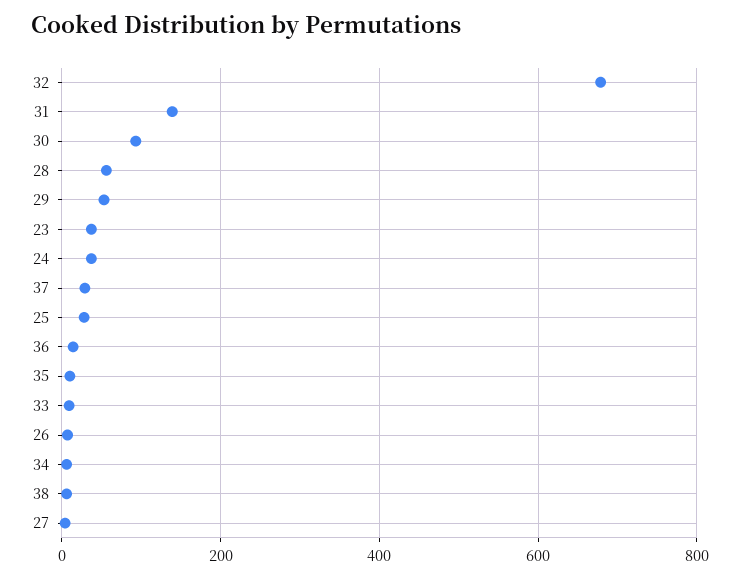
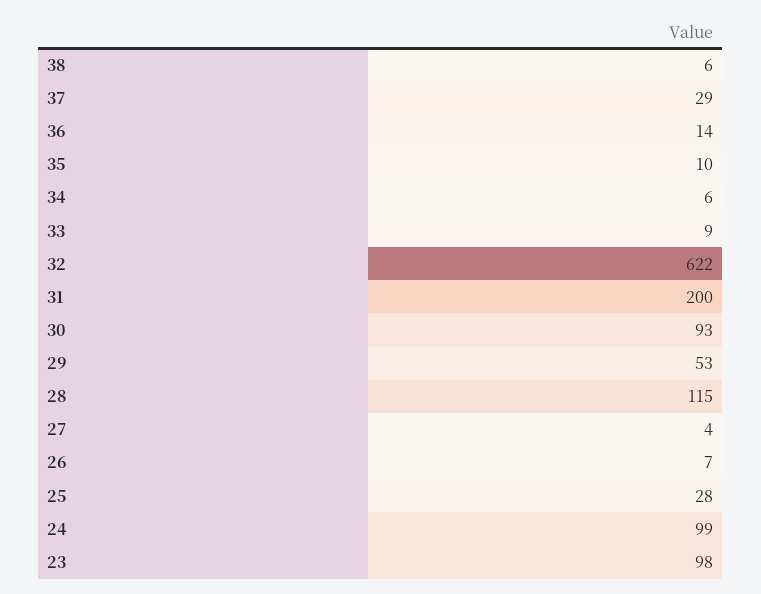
32: 680 -> 622
31: 140 -> 200
28: 60 -> 115
23: 40 -> 98
24: 40 -> 99

